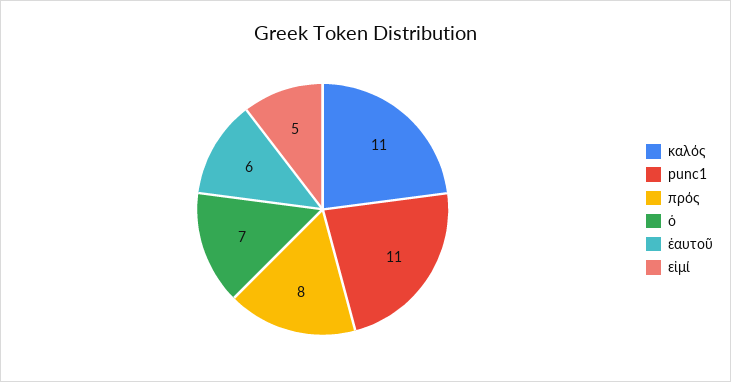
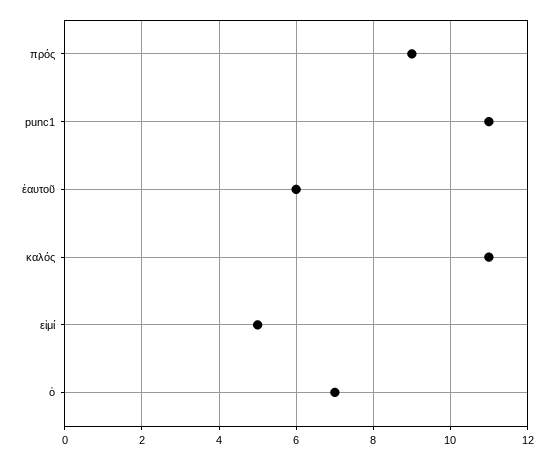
πρός: 8 -> 9

